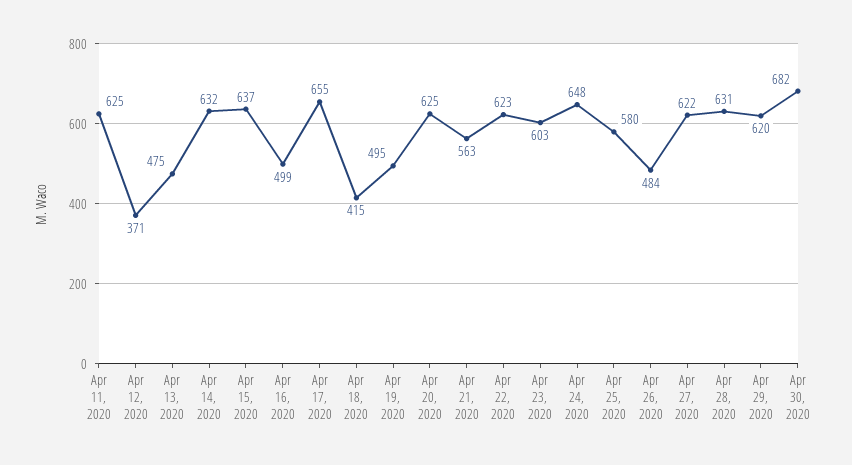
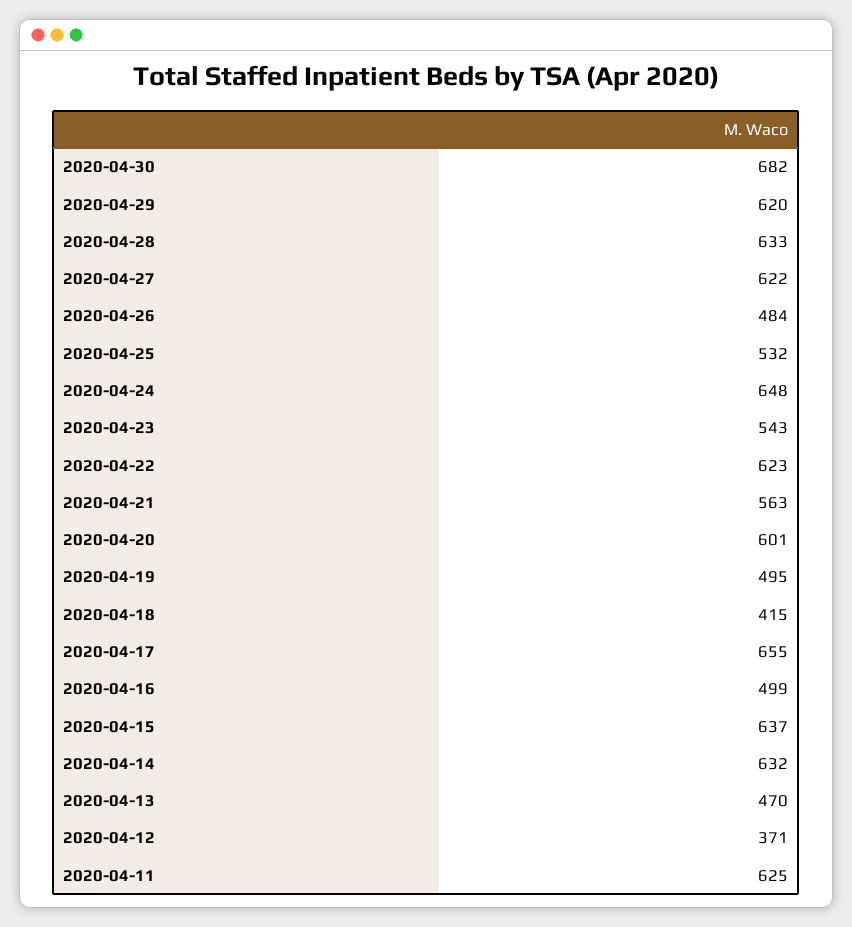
Apr 13, 2020: 475 -> 470
Apr 20, 2020: 625 -> 601
Apr 23, 2020: 603 -> 543
Apr 25, 2020: 580 -> 532
Apr 28, 2020: 631 -> 633

